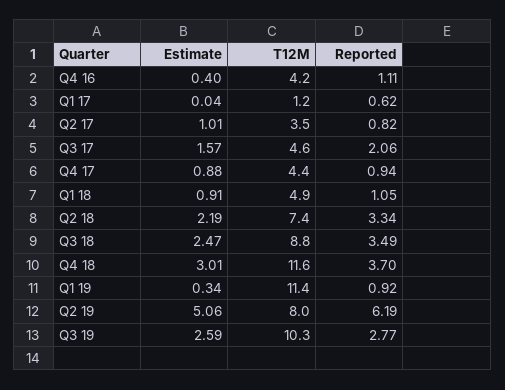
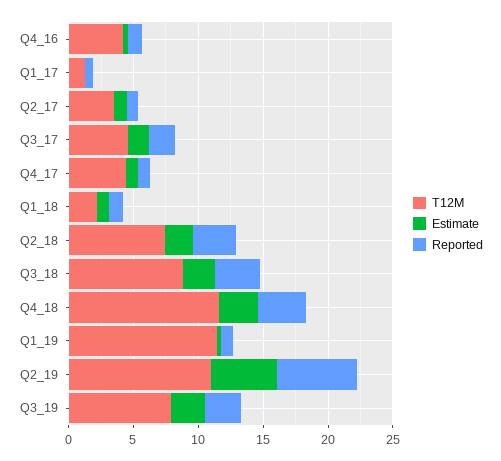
T12M, Q1 18: 4.9 -> 2
T12M, Q2 19: 8 -> 11
T12M, Q3 19: 10.3 -> 8

